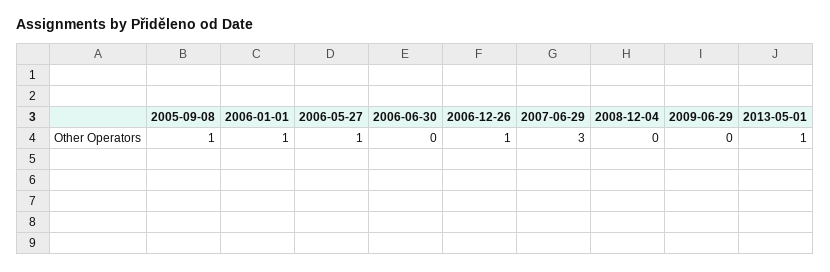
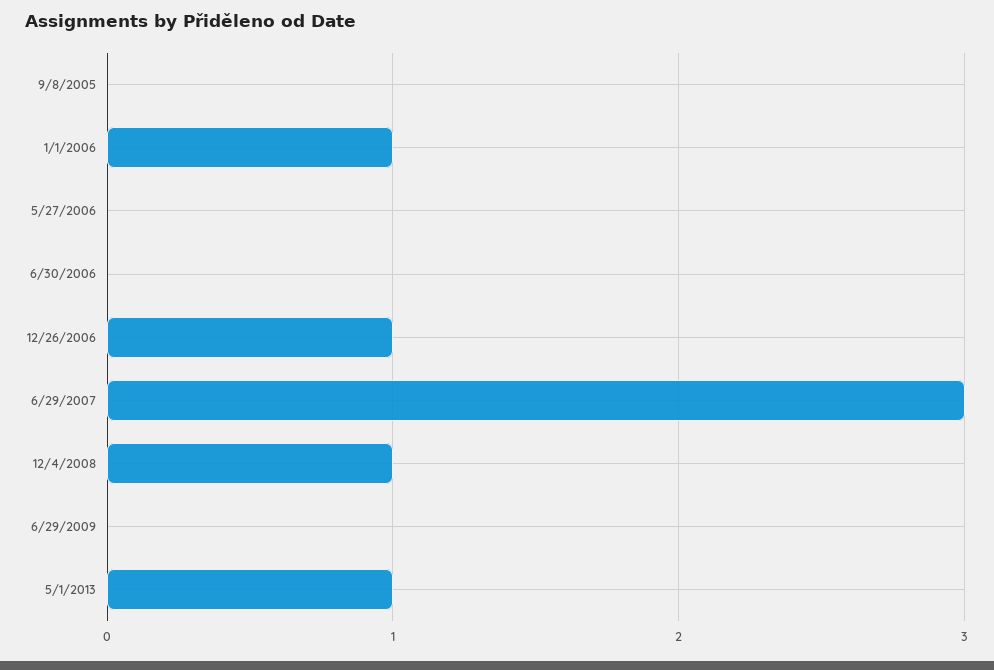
2005-09-08: 1 -> 0
2006-05-27: 1 -> 0
2008-12-04: 0 -> 1

